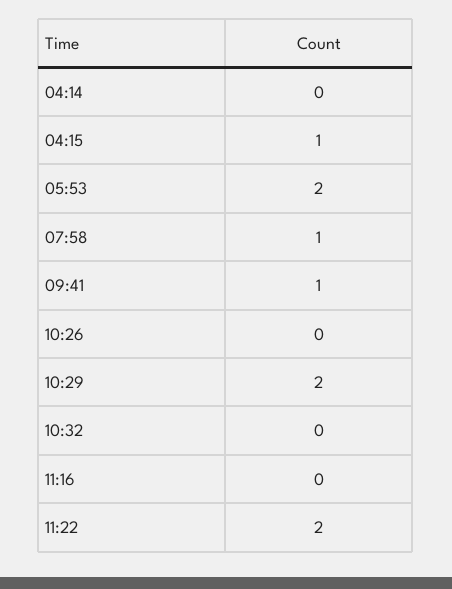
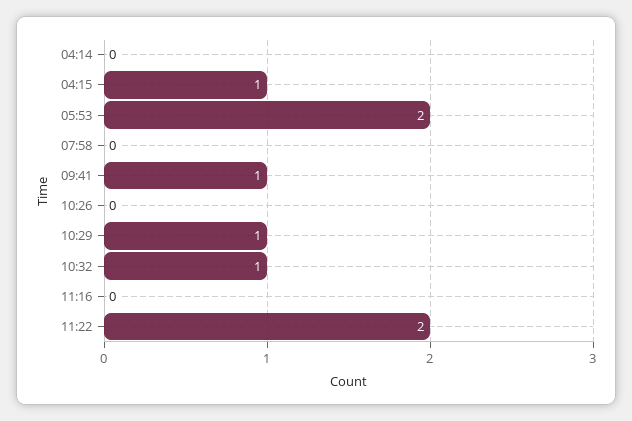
07:58: 1 -> 0
10:29: 2 -> 1
10:32: 0 -> 1

